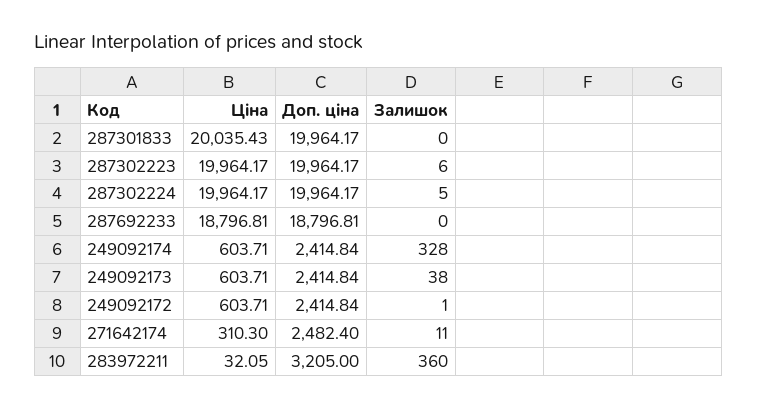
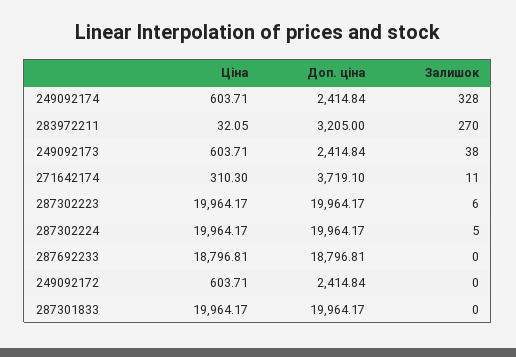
Ціна, 287301833: 20035.43 -> 19964.17
Залишок, 249092172: 1 -> 0
Доп. ціна, 271642174: 2482.4 -> 3719.1
Залишок, 283972211: 360 -> 270

